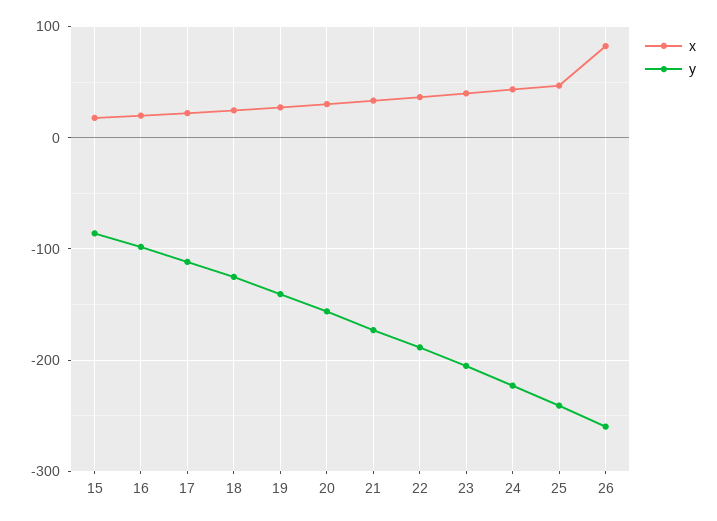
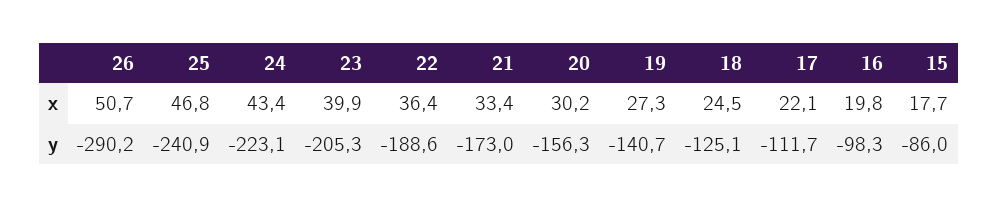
x, 26: 80 -> 50.7
y, 26: -260 -> -290.2

